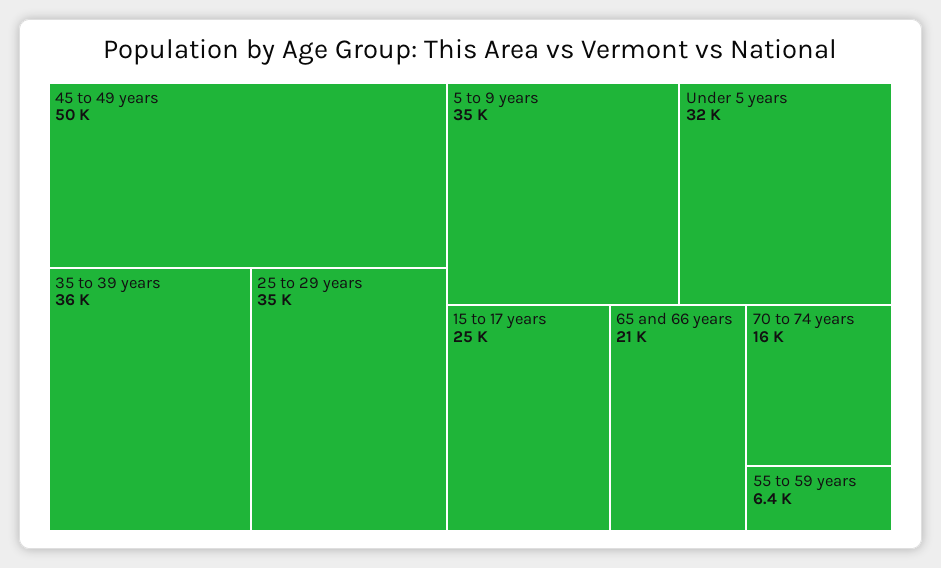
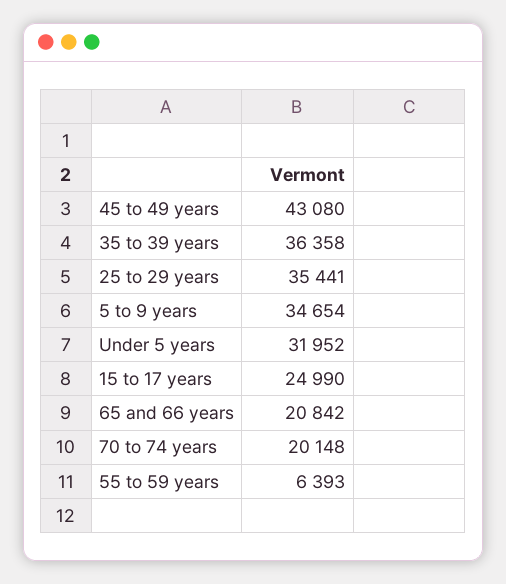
45 to 49 years: 50000 -> 43080
70 to 74 years: 16000 -> 20148

